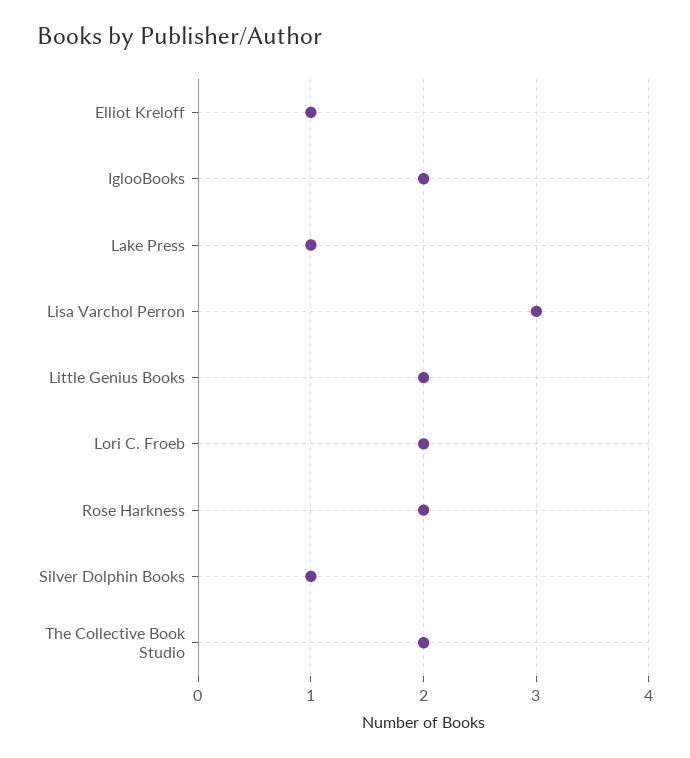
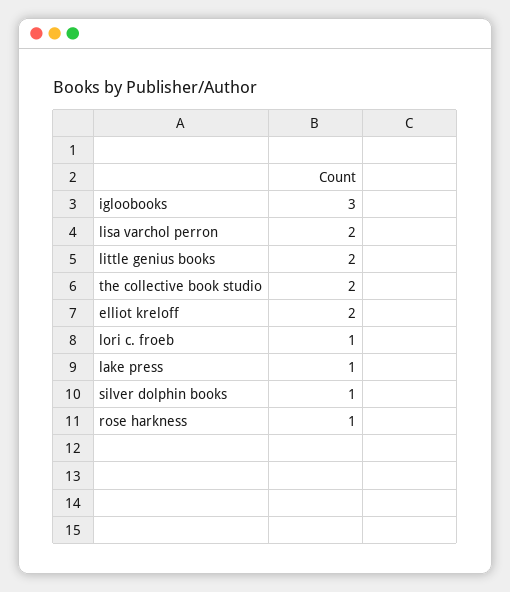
Elliot Kreloff: 1 -> 2
IglooBooks: 2 -> 3
Lisa Varchol Perron: 3 -> 2
Lori C. Froeb: 2 -> 1
Rose Harkness: 2 -> 1

